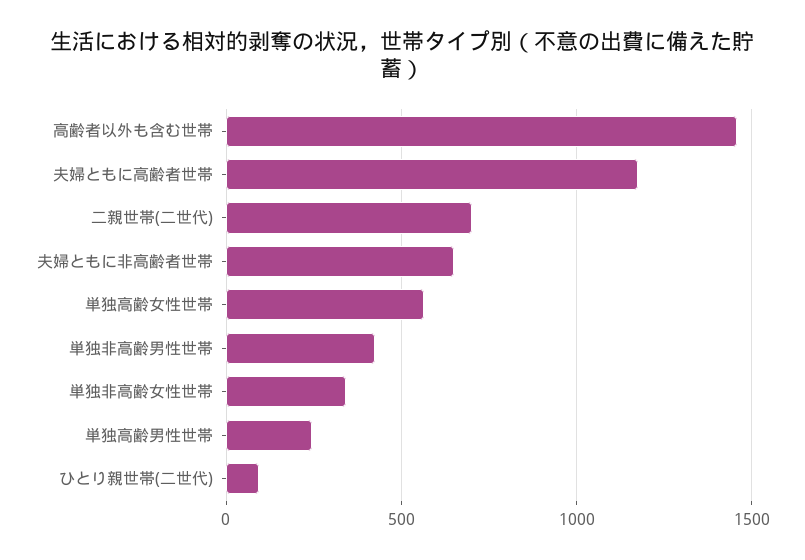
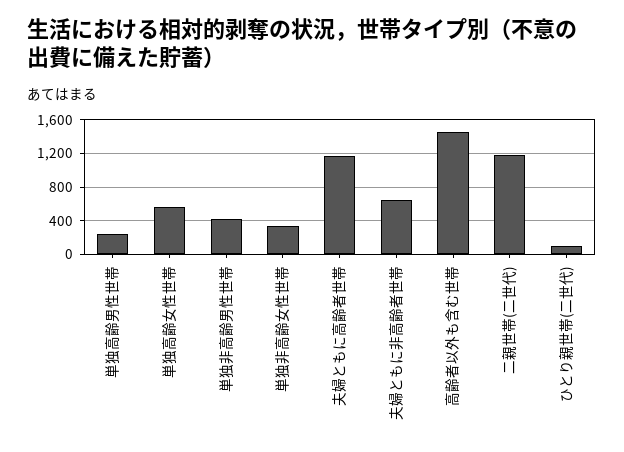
二親世帯(二世代): 700 -> 1200

